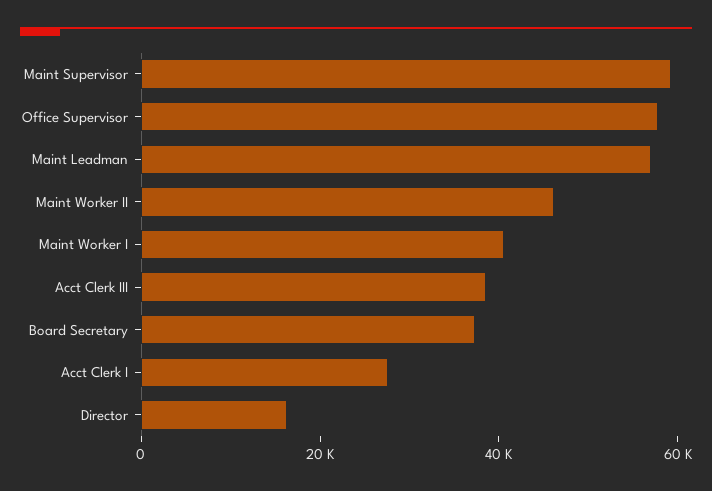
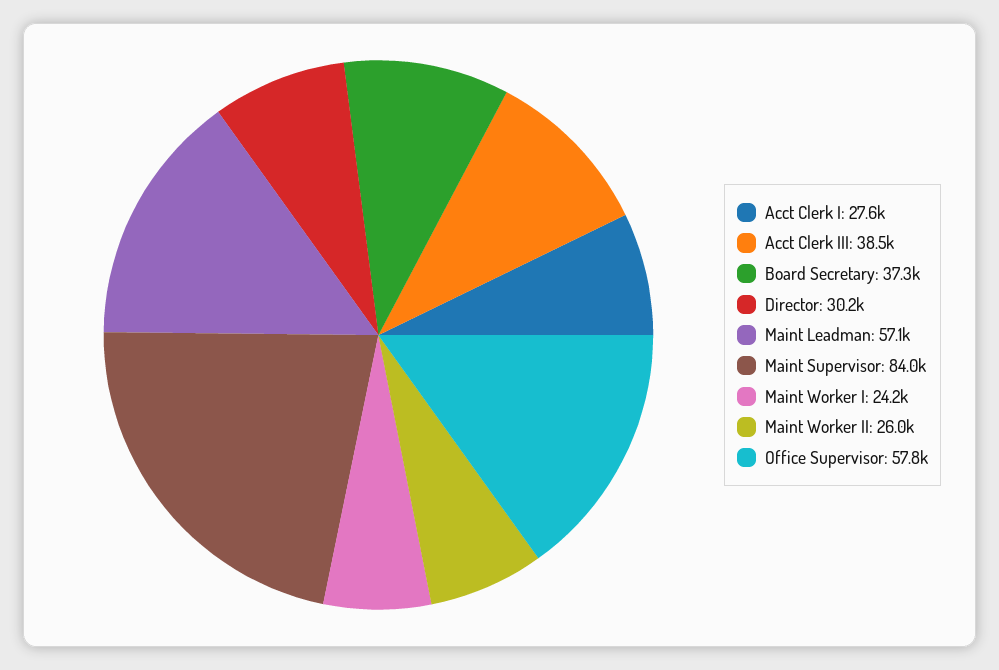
Maint Supervisor: 60000 -> 84000
Maint Worker II: 45000 -> 26000
Maint Worker I: 40000 -> 24200
Director: 15000 -> 30200

